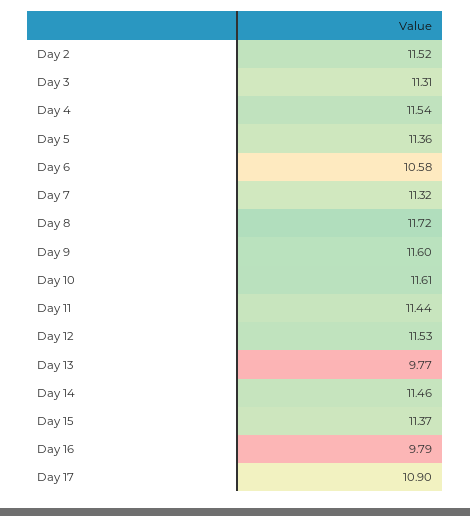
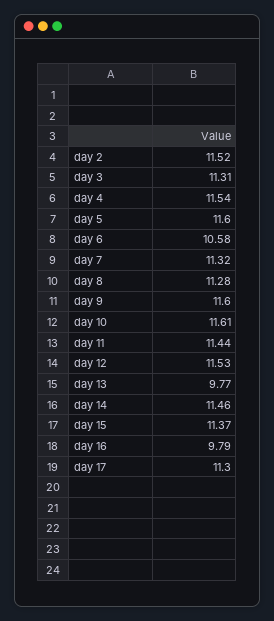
Day 5: 11.36 -> 11.6
Day 8: 11.72 -> 11.28
Day 17: 10.9 -> 11.3

